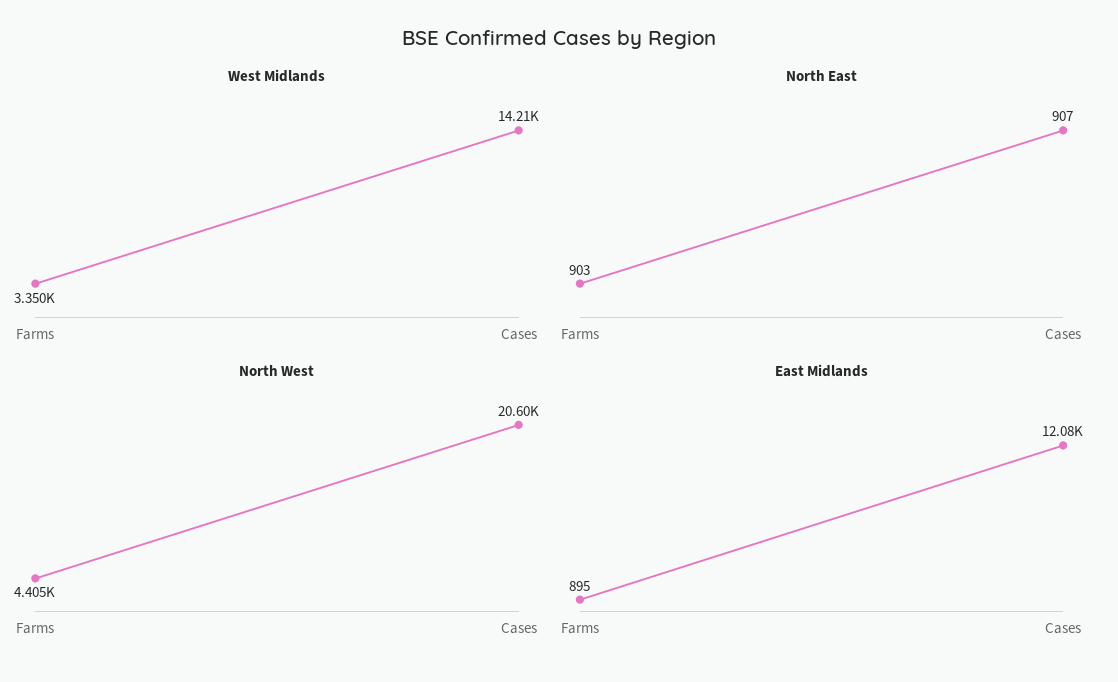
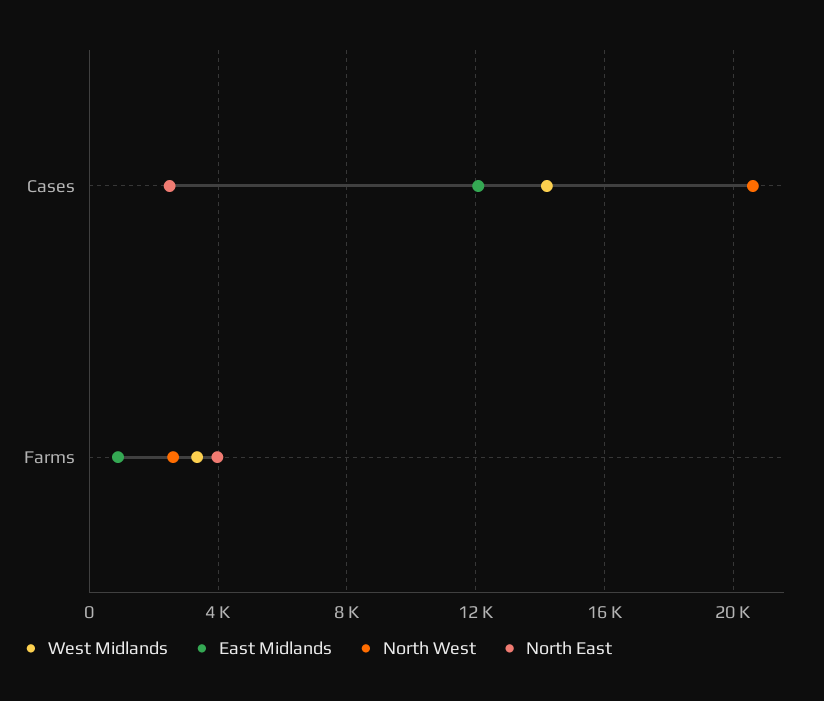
North East, Farms: 903 -> 4000
North East, Cases: 907 -> 2500
North West, Farms: 4405 -> 2500

